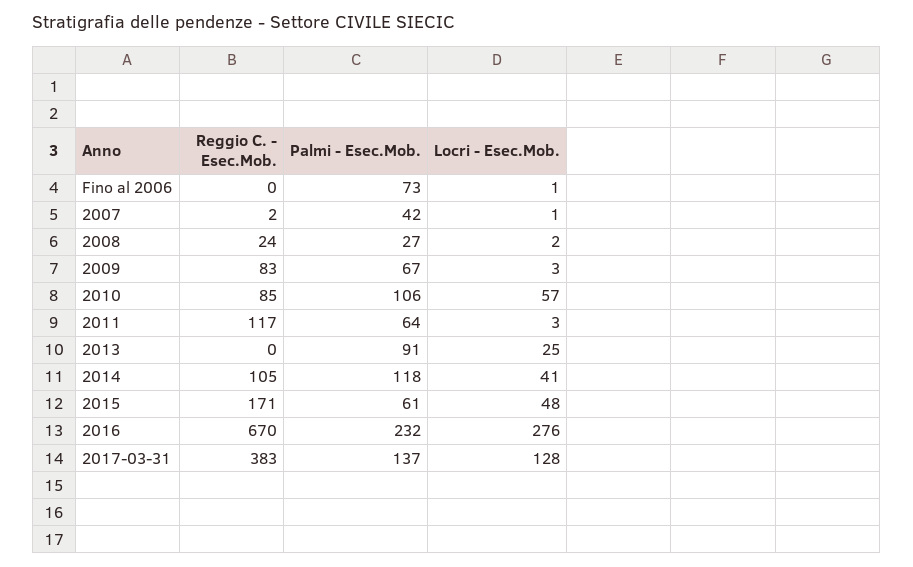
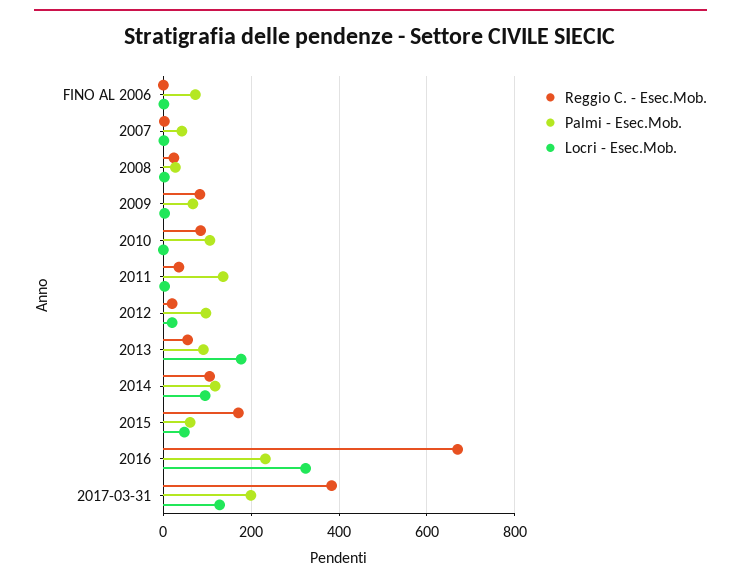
Locri - Esec.Mob., 2010: 57 -> 0
Reggio C. - Esec.Mob., 2011: 117 -> 40
Palmi - Esec.Mob., 2011: 64 -> 140
Reggio C. - Esec.Mob., 2013: 0 -> 60
Locri - Esec.Mob., 2013: 25 -> 180
Locri - Esec.Mob., 2014: 41 -> 100
Locri - Esec.Mob., 2016: 276 -> 320
Palmi - Esec.Mob., 2017-03-31: 137 -> 200
Reggio C. - Esec.Mob., 2012: none -> 20
Palmi - Esec.Mob., 2012: none -> 100
Locri - Esec.Mob., 2012: none -> 20

